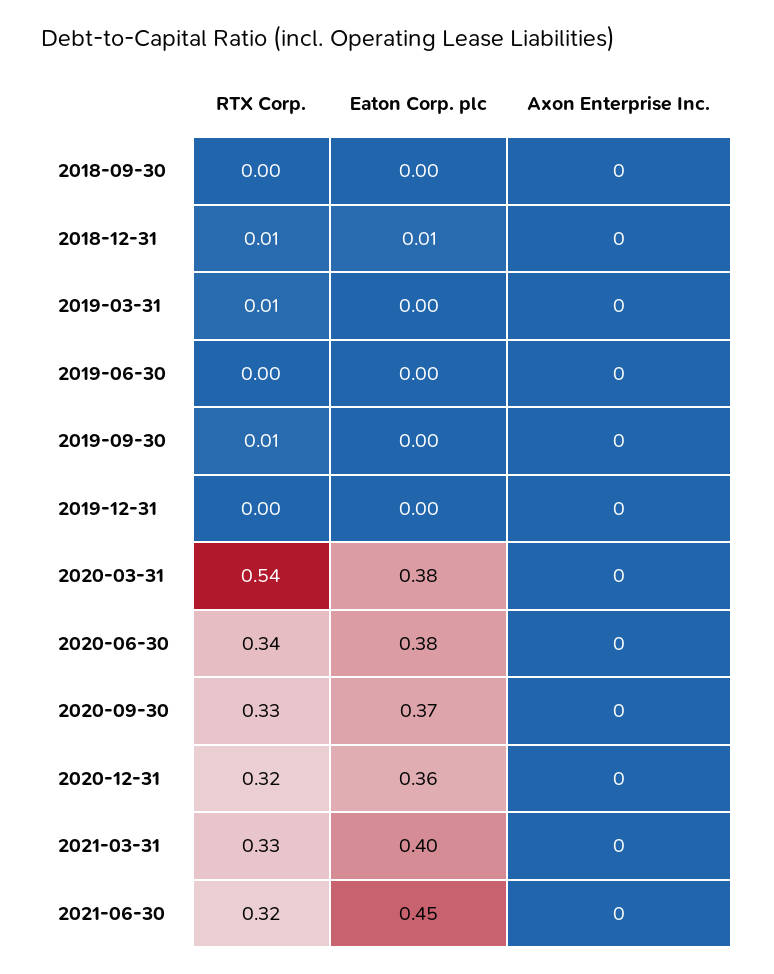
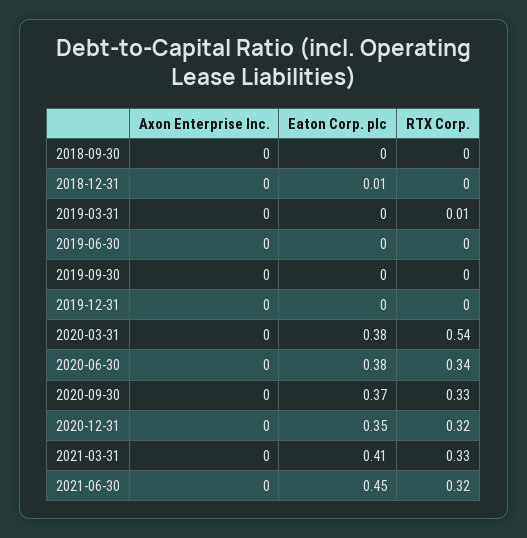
RTX Corp., 2018-12-31: 0.01 -> 0
RTX Corp., 2019-09-30: 0.01 -> 0
Eaton Corp. plc, 2020-12-31: 0.36 -> 0.35
Eaton Corp. plc, 2021-03-31: 0.4 -> 0.41

